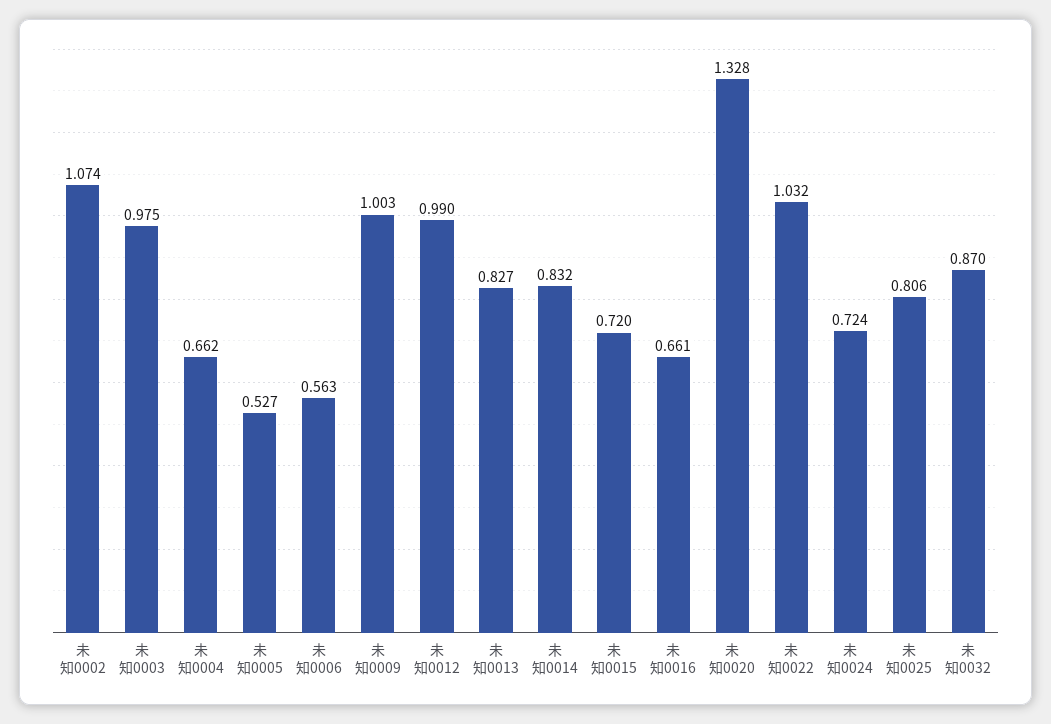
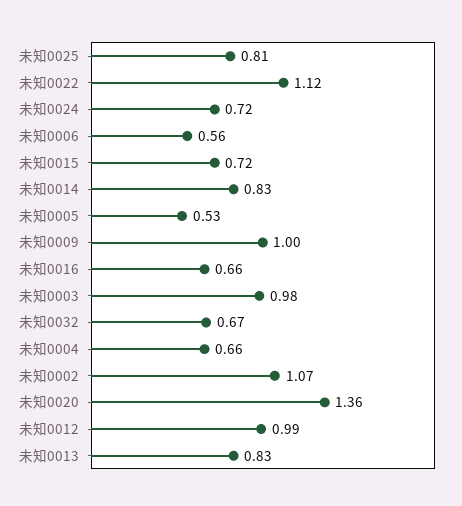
未知0020: 1.328 -> 1.36
未知0022: 1.032 -> 1.12
未知0032: 0.87 -> 0.67

